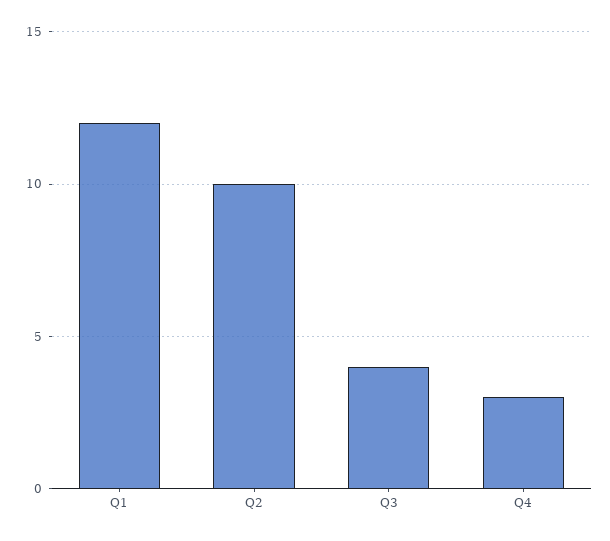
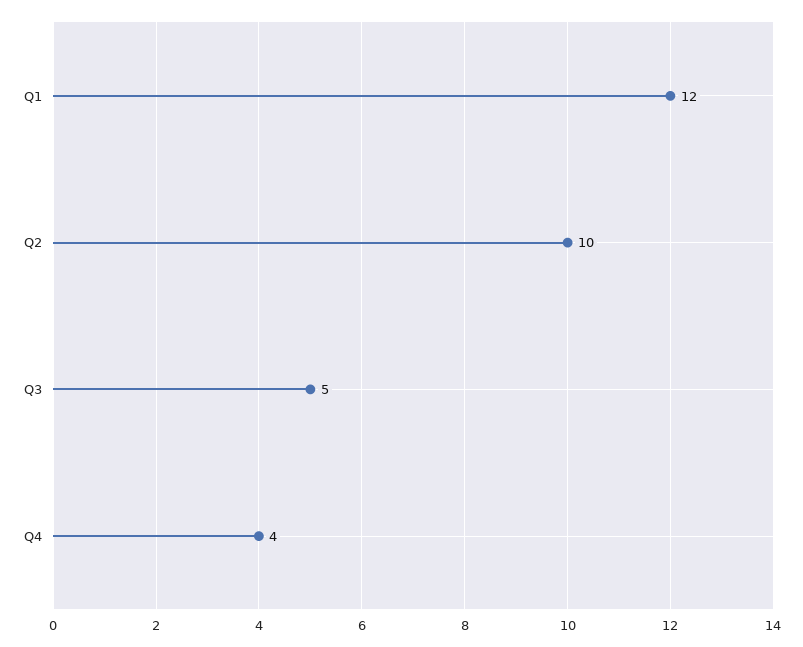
Q3: 4 -> 5
Q4: 3 -> 4

